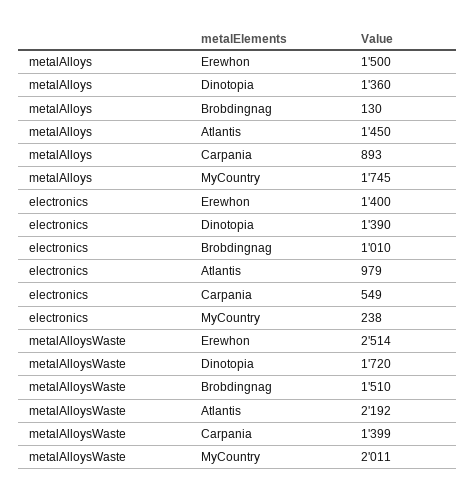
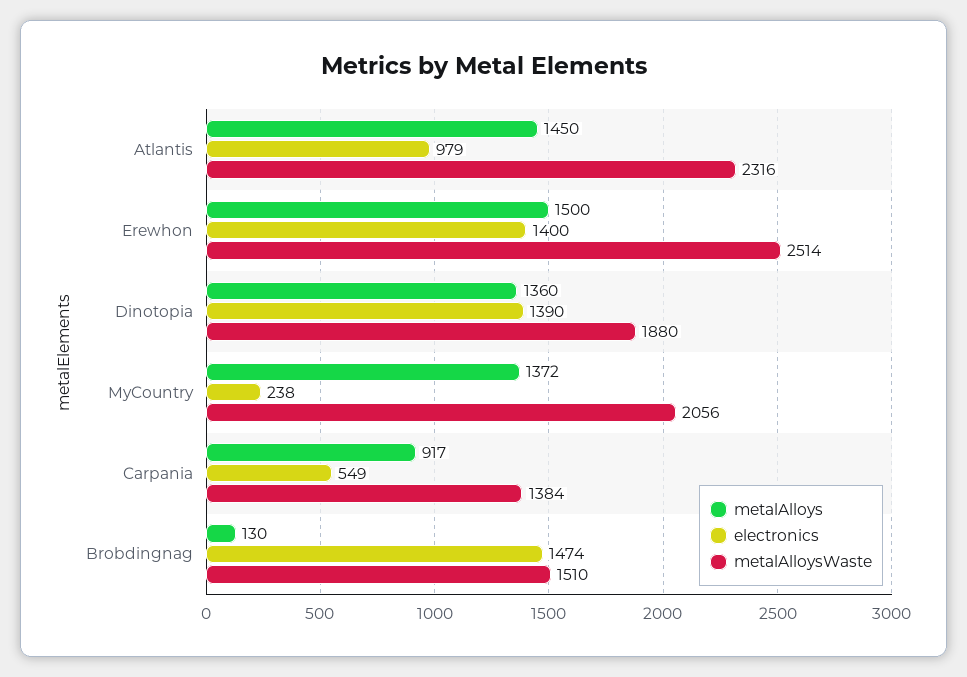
metalAlloys, Carpania: 893 -> 917
metalAlloys, MyCountry: 1745 -> 1372
electronics, Brobdingnag: 1010 -> 1474
metalAlloysWaste, Dinotopia: 1720 -> 1880
metalAlloysWaste, Atlantis: 2192 -> 2316
metalAlloysWaste, Carpania: 1399 -> 1384
metalAlloysWaste, MyCountry: 2011 -> 2056

